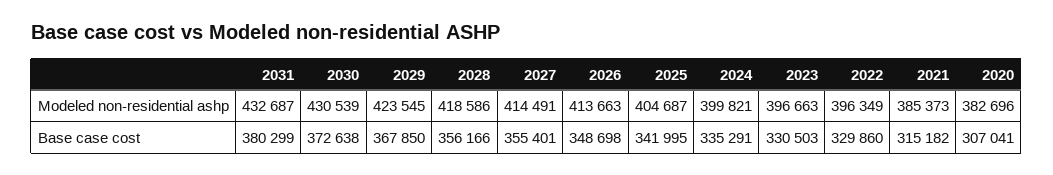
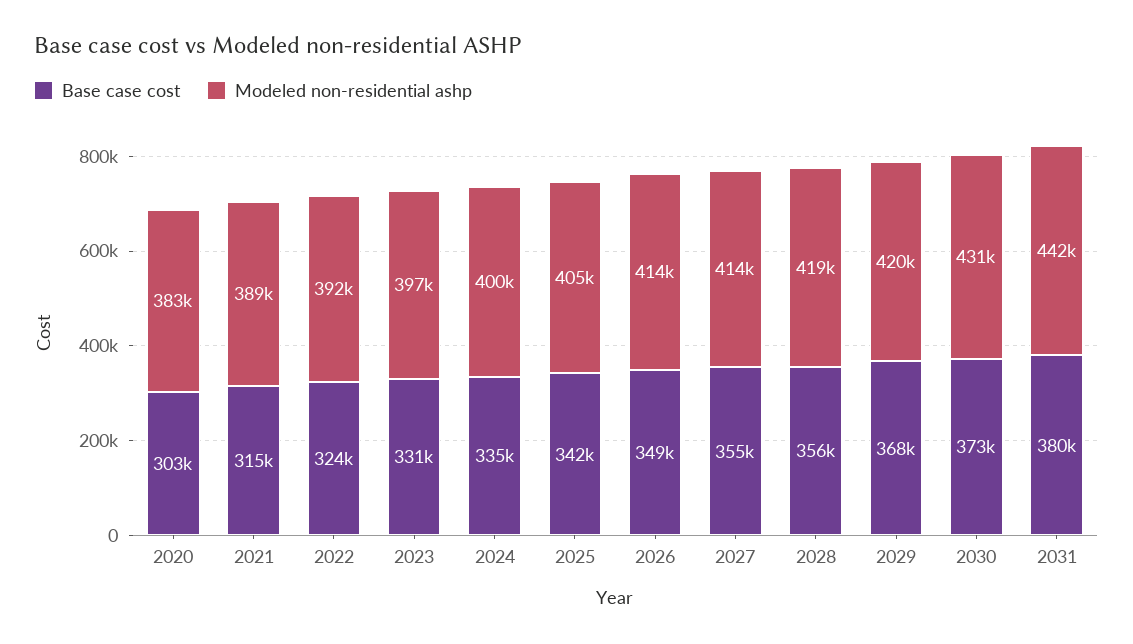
Modeled non-residential ashp, 2031: 432687 -> 442000
Modeled non-residential ashp, 2029: 423545 -> 420000
Modeled non-residential ashp, 2022: 396349 -> 392000
Modeled non-residential ashp, 2021: 385373 -> 389000
Base case cost, 2022: 329860 -> 324000
Base case cost, 2020: 307041 -> 303000

